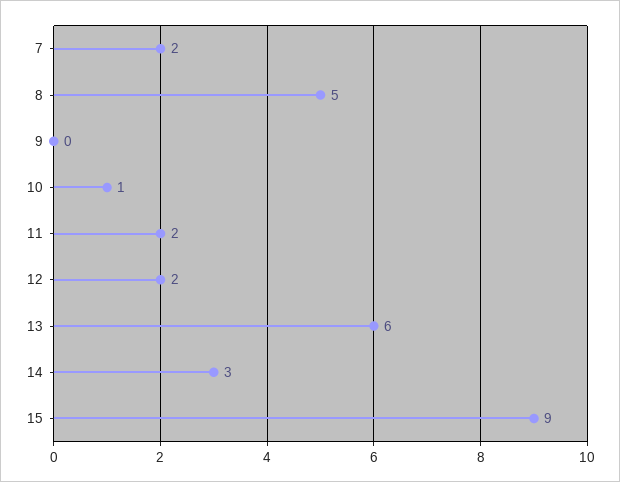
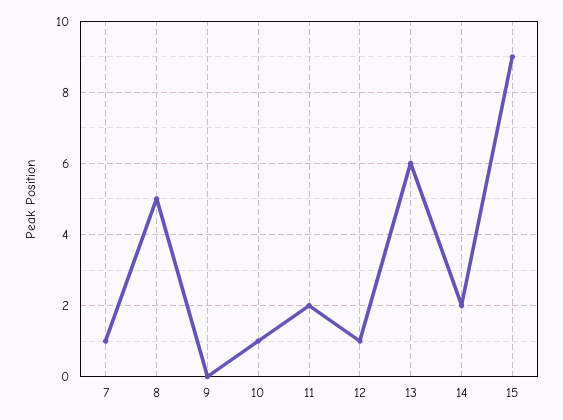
7: 2 -> 1
12: 2 -> 1
14: 3 -> 2

